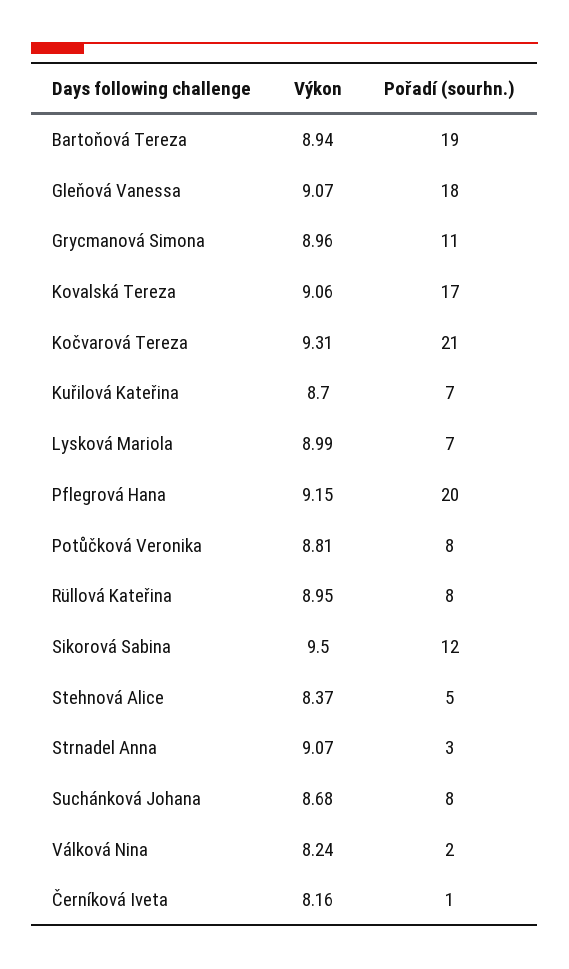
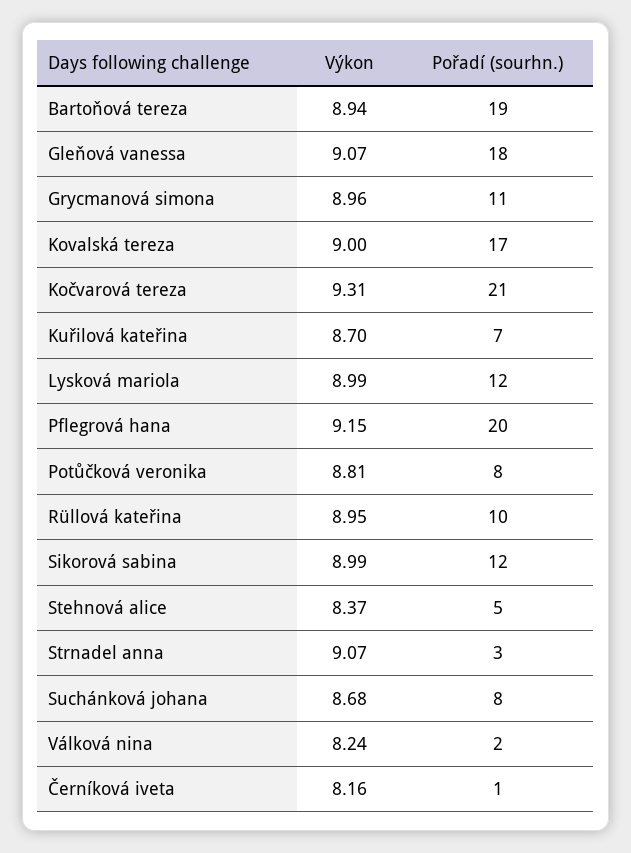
Výkon, Kovalská Tereza: 9.06 -> 9
Pořadí (sourhn.), Lysková Mariola: 7 -> 12
Pořadí (sourhn.), Rüllová Kateřina: 8 -> 10
Výkon, Sikorová Sabina: 9.5 -> 8.99

